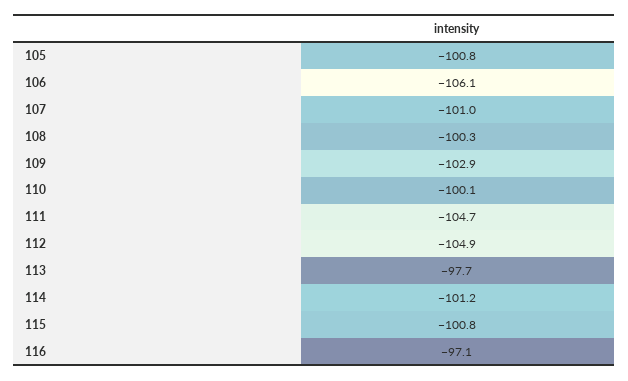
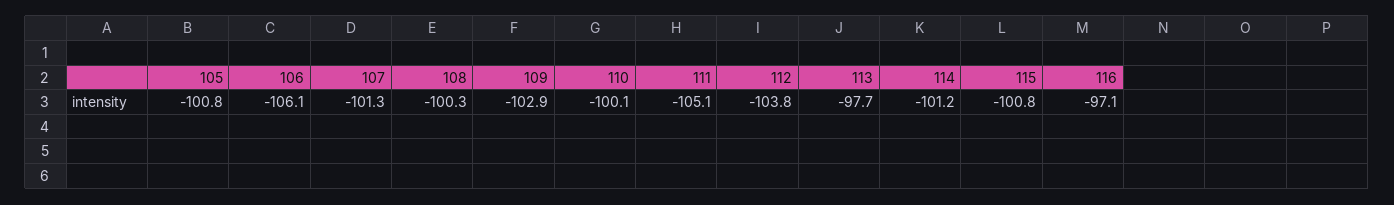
107: -101 -> -101.3
111: -104.7 -> -105.1
112: -104.9 -> -103.8

